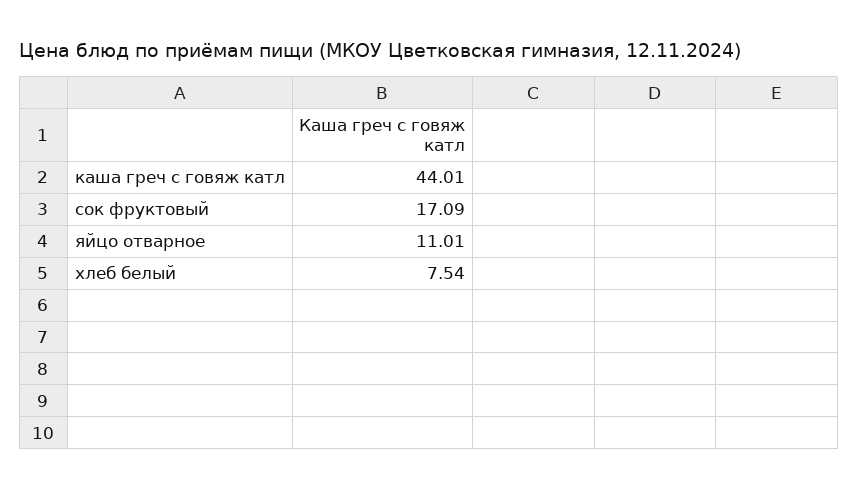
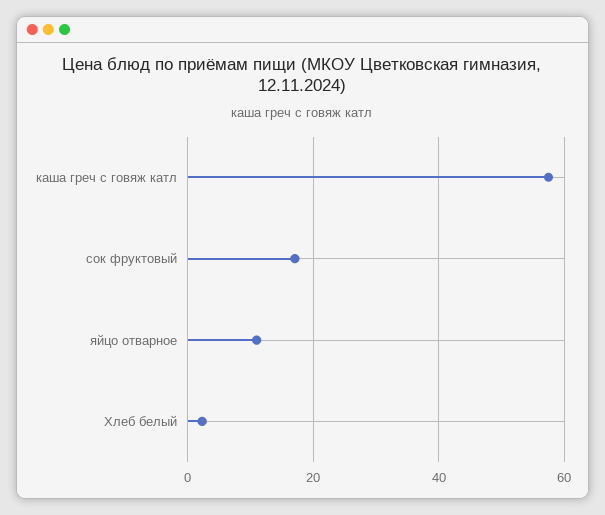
каша греч с говяж катл: 44.01 -> 58
хлеб белый: 7.54 -> 2

